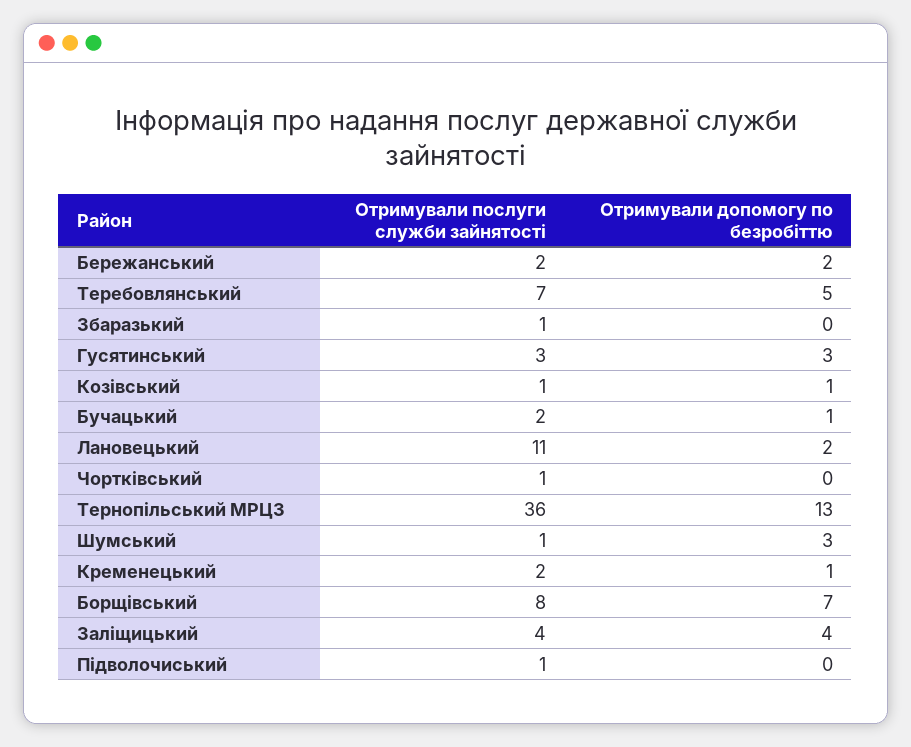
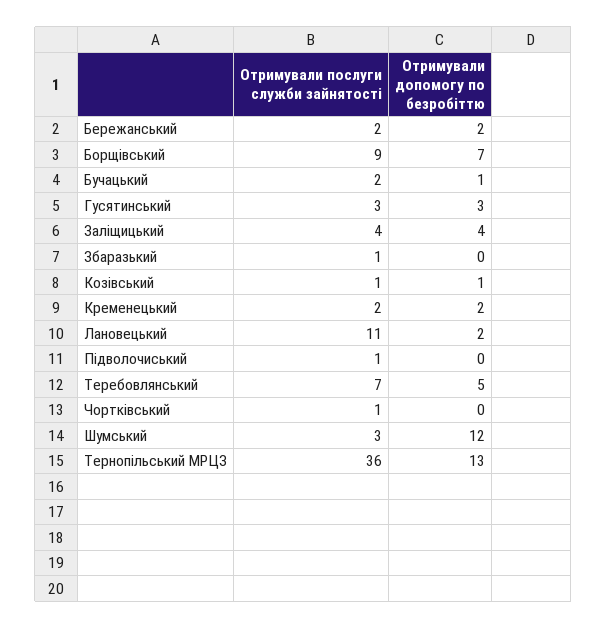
Отримували послуги служби зайнятості, Шумський: 1 -> 3
Отримували допомогу по безробіттю, Шумський: 3 -> 12
Отримували допомогу по безробіттю, Кременецький: 1 -> 2
Отримували послуги служби зайнятості, Борщівський: 8 -> 9

